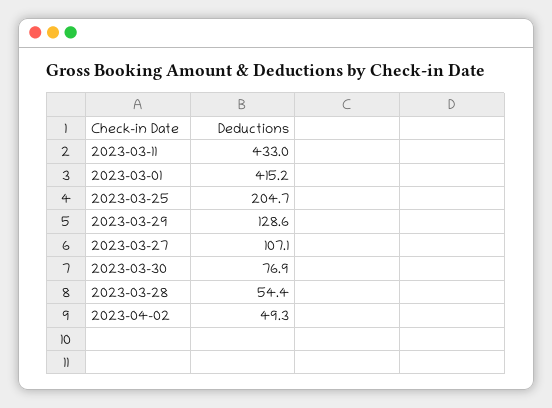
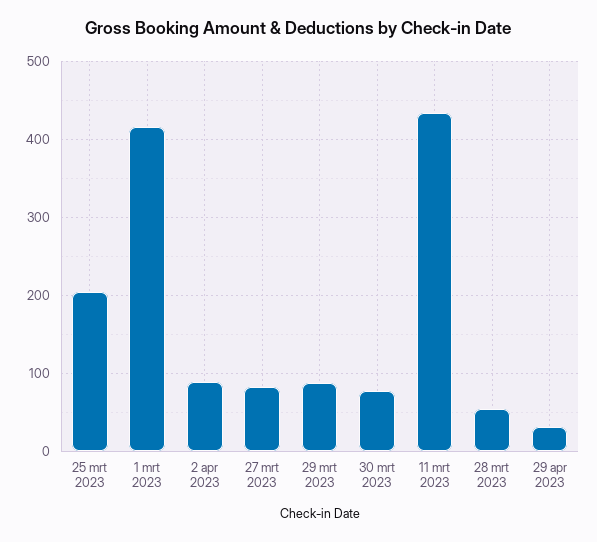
2023-03-29: 128.6 -> 90
2023-03-27: 107.1 -> 80
2023-04-02: 49.3 -> 90
29 apr 2023: none -> 30

